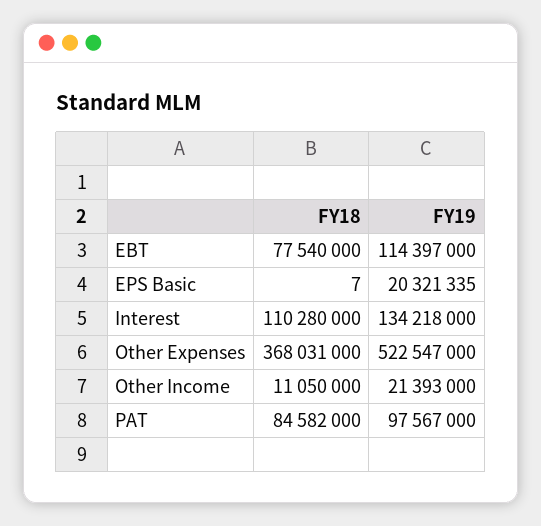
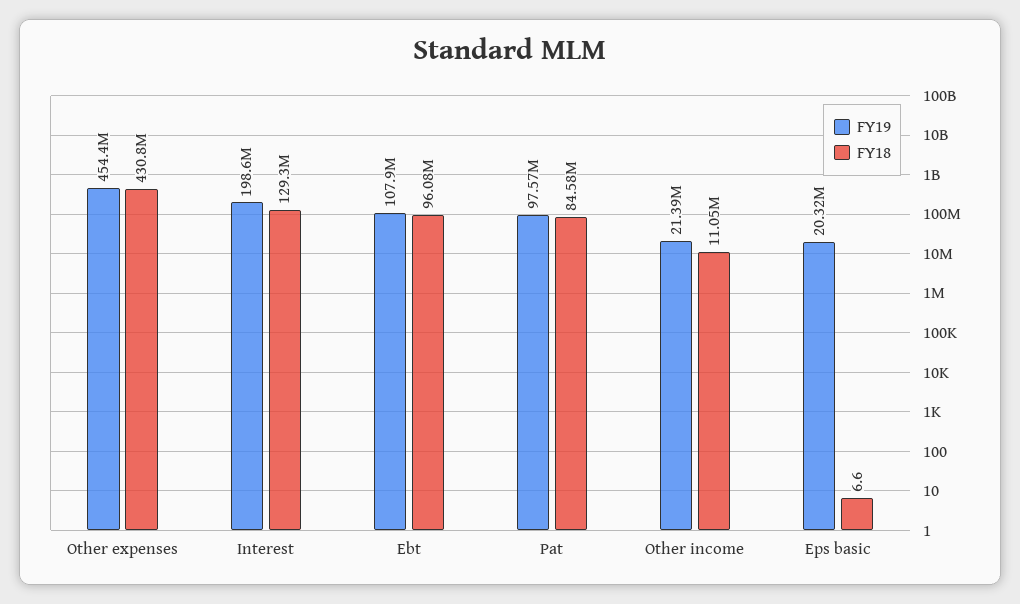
FY18, EBT: 77540000 -> 96080000
FY19, EBT: 114397000 -> 107900000
FY18, Interest: 110280000 -> 129300000
FY19, Interest: 134218000 -> 198600000
FY18, Other Expenses: 368031000 -> 430800000
FY19, Other Expenses: 522547000 -> 454400000

